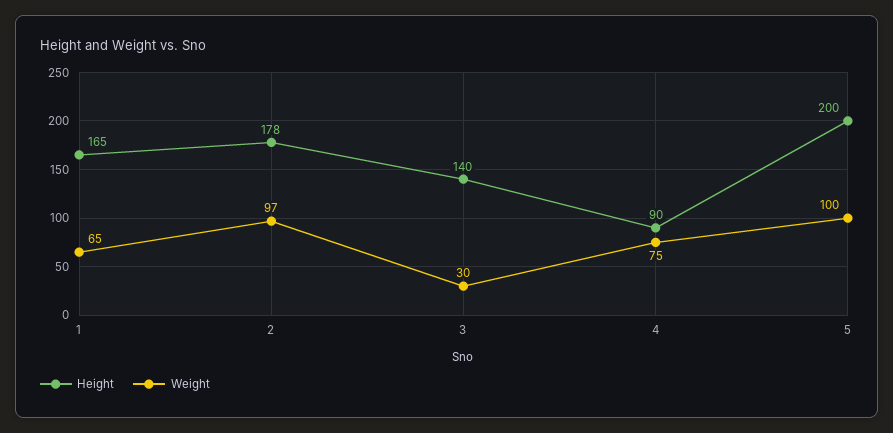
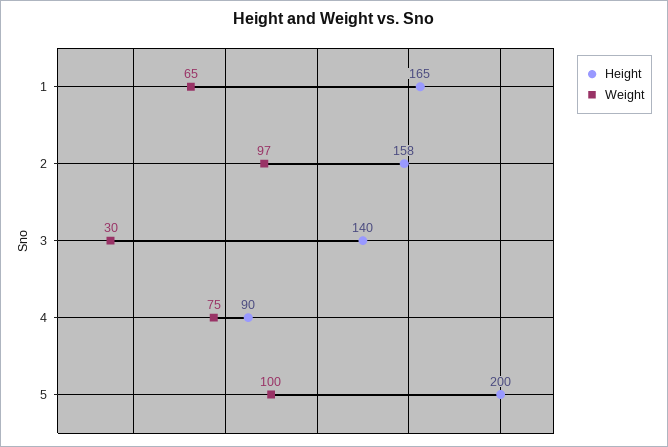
Height, 2: 178 -> 158

